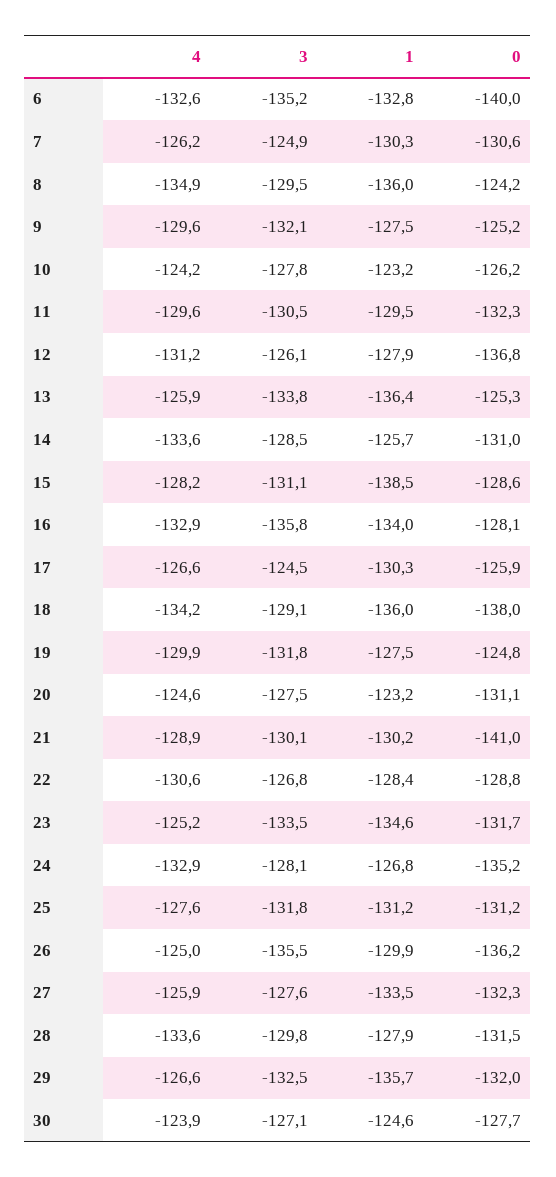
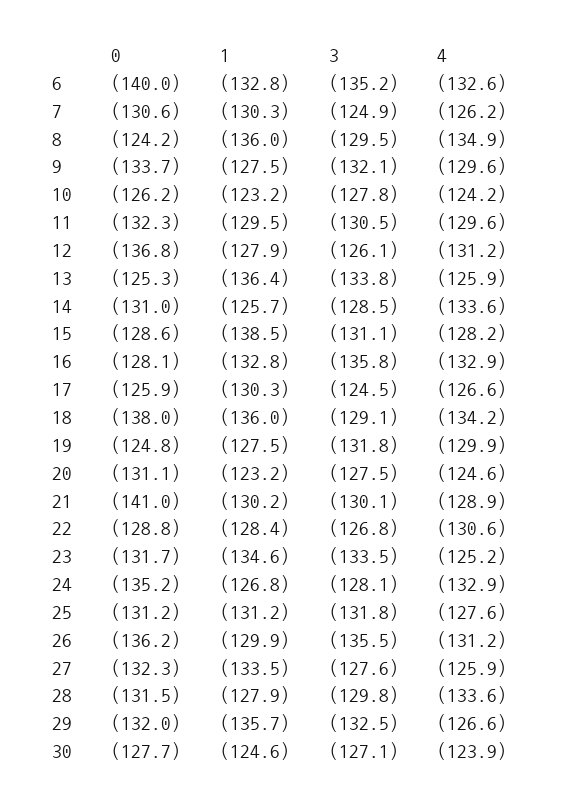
0, 9: -125.2 -> -133.7
1, 16: -134 -> -132.8
4, 26: -125 -> -131.2

